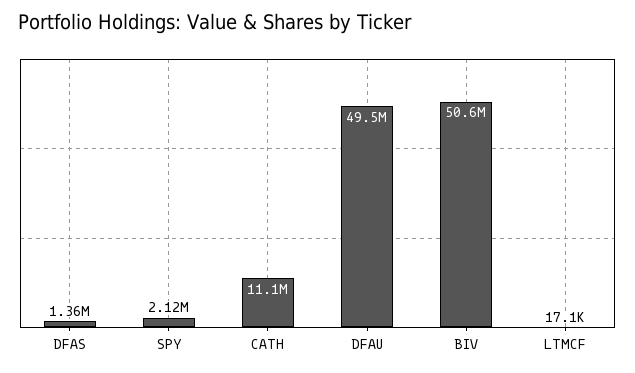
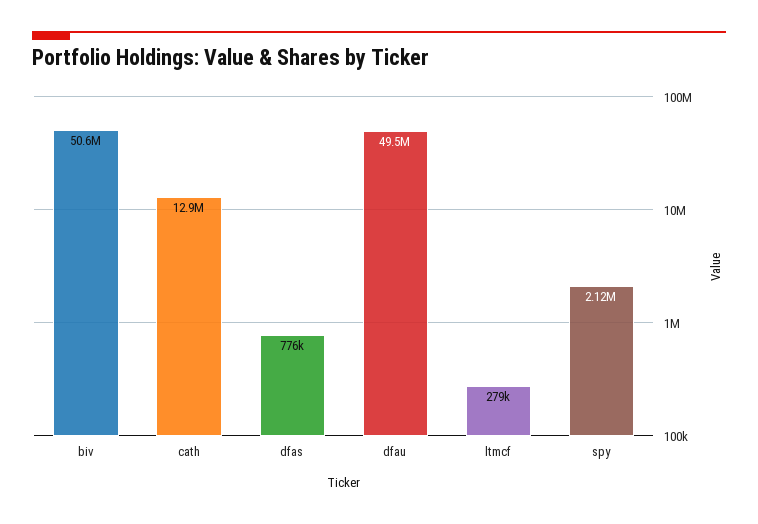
DFAS: 1360000 -> 776000
CATH: 11100000 -> 12900000
LTMCF: 17100 -> 279000

